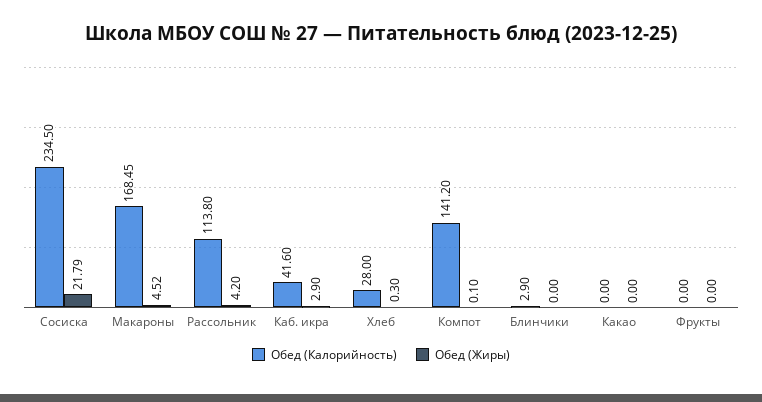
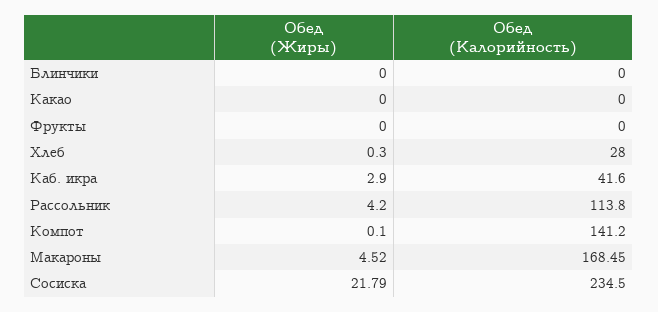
Обед (Калорийность), Блинчики: 2.9 -> 0

